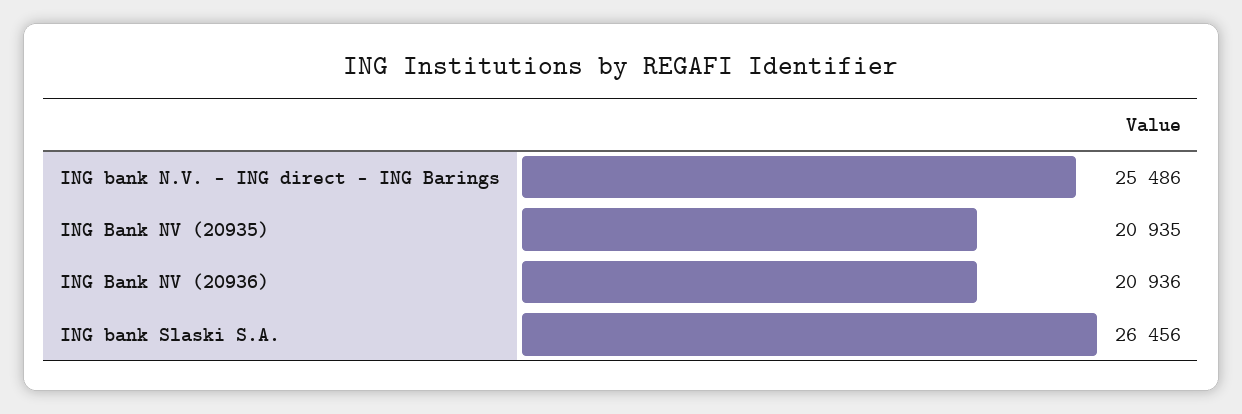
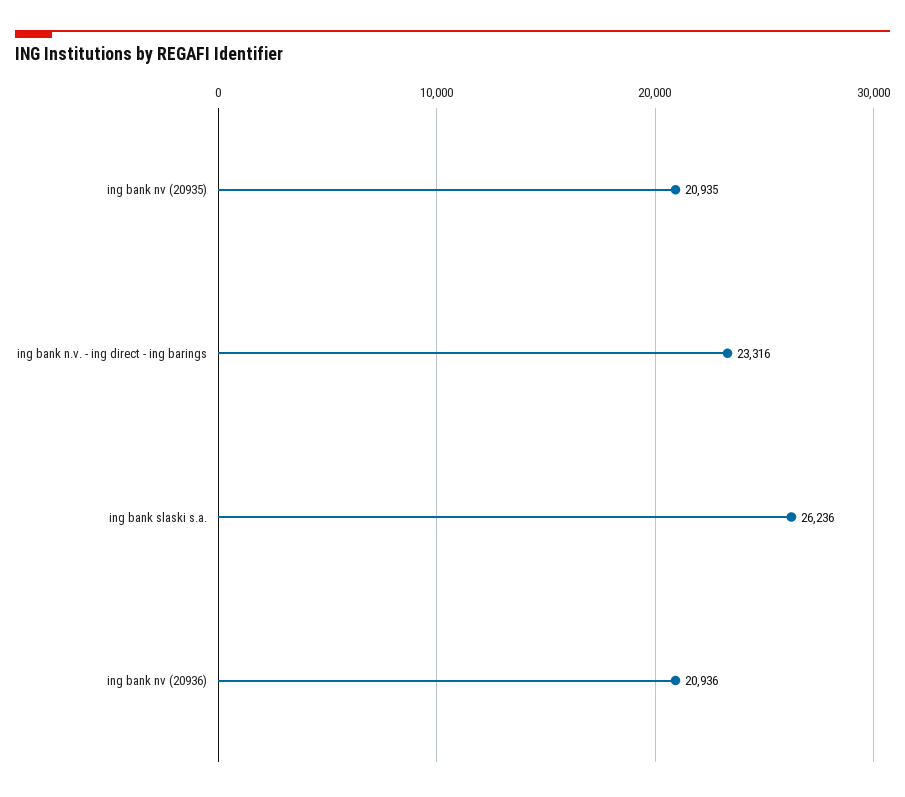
ING bank N.V. - ING direct - ING Barings: 25486 -> 23316
ING bank Slaski S.A.: 26456 -> 26236

